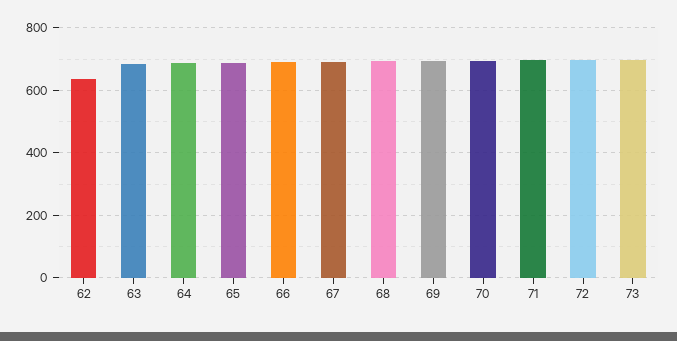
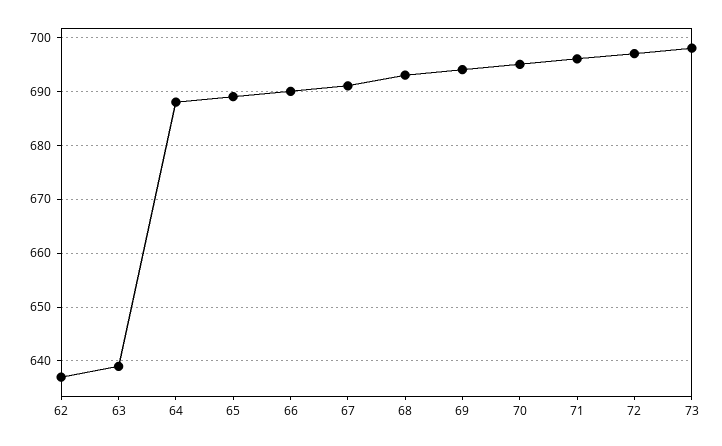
63: 680 -> 640

